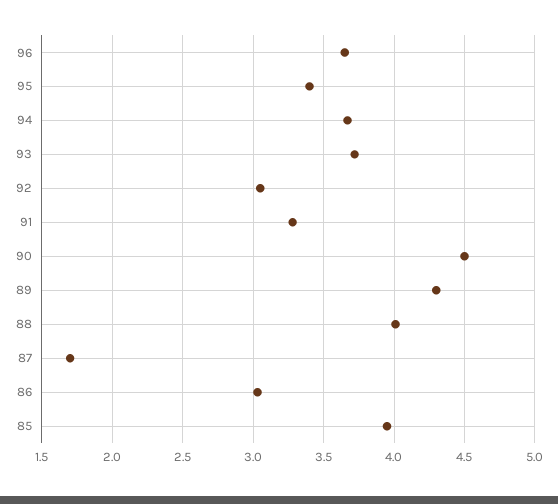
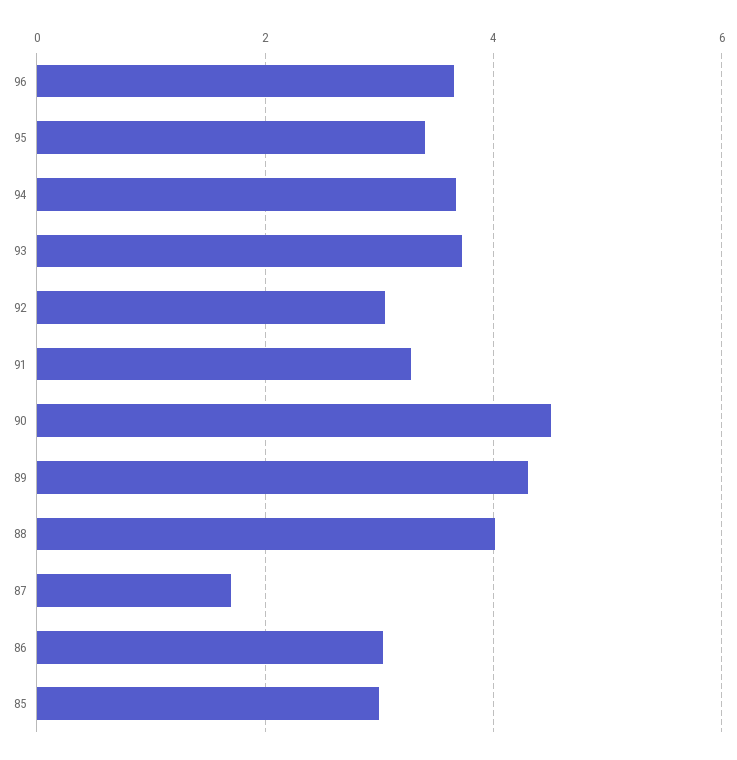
85: 3.95 -> 3

